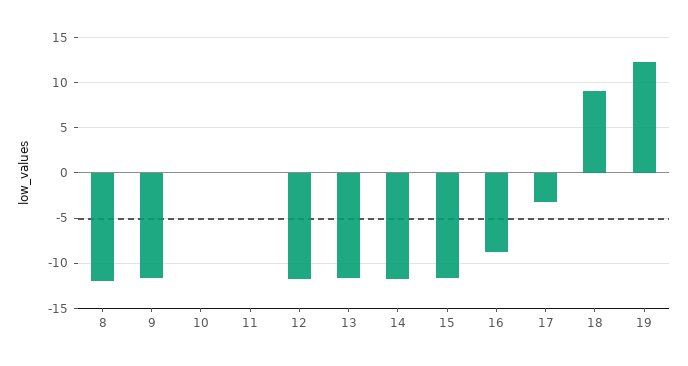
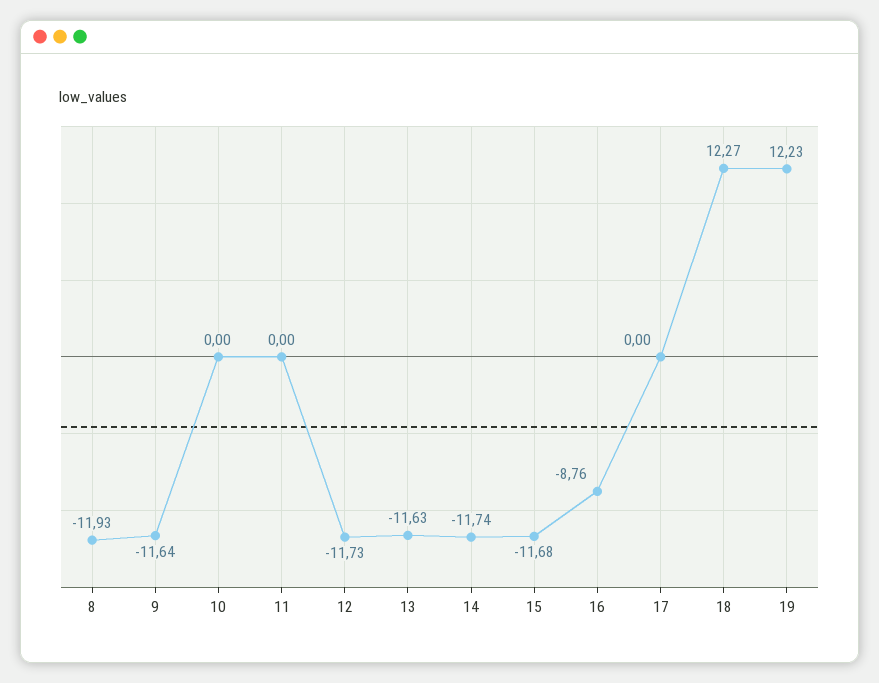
17: -3 -> 0
18: 9 -> 12.27

